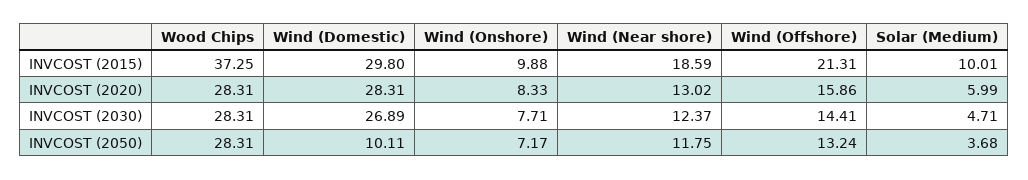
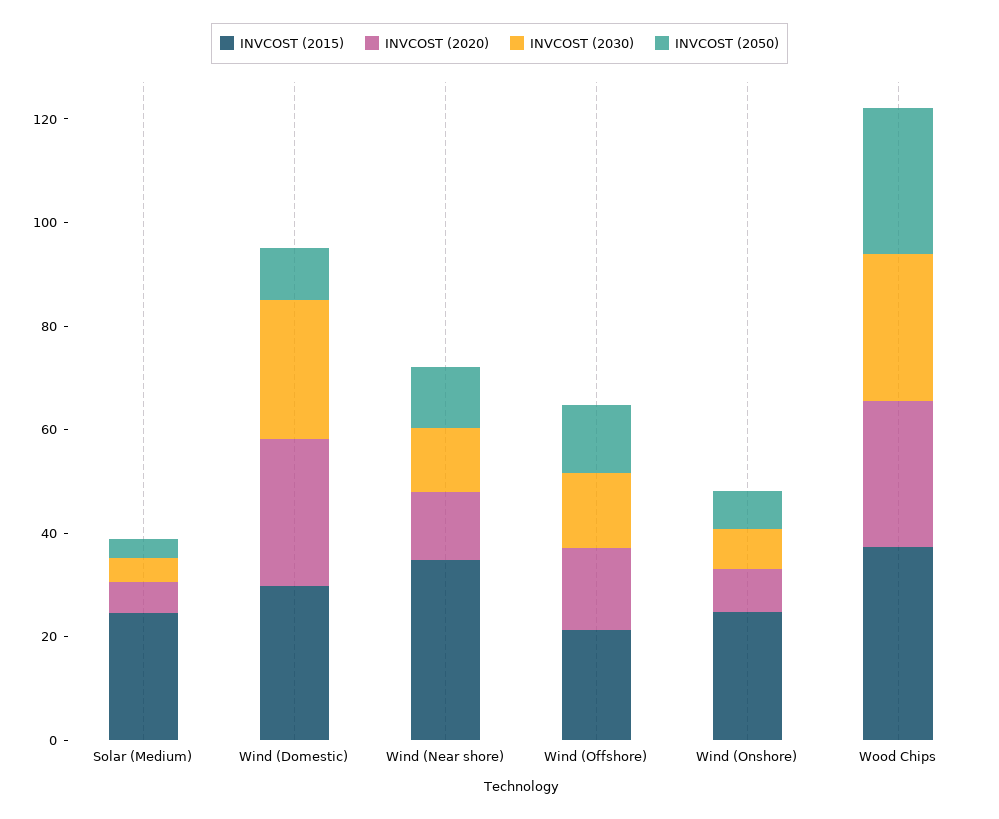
INVCOST (2015), Wind (Onshore): 9.88 -> 25
INVCOST (2015), Wind (Near shore): 18.59 -> 35
INVCOST (2015), Solar (Medium): 10.01 -> 25

